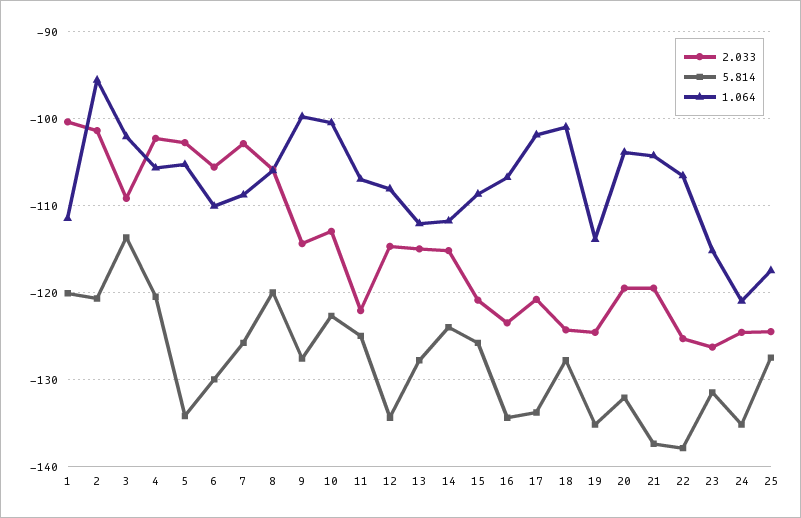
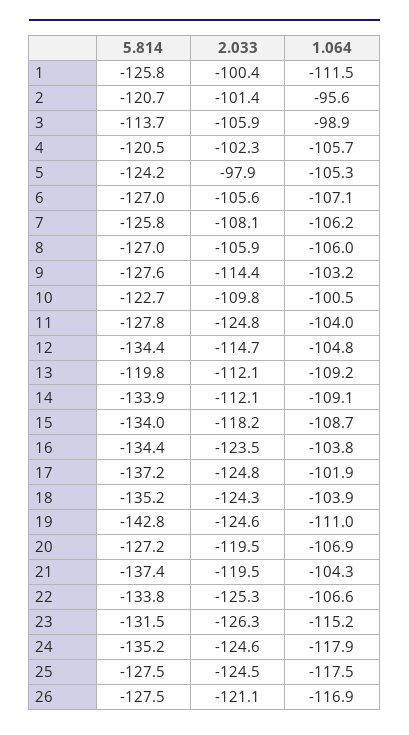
5.814, 1: -120 -> -125.8
2.033, 3: -109 -> -105.9
1.064, 3: -102 -> -98.9
2.033, 5: -103 -> -97.9
5.814, 5: -134 -> -124.2
5.814, 6: -130 -> -127
1.064, 6: -110 -> -107.1
2.033, 7: -103 -> -108.1
1.064, 7: -109 -> -106.2
5.814, 8: -120 -> -127
1.064, 9: -100 -> -103.2
2.033, 10: -113 -> -109.8
2.033, 11: -122 -> -124.8
5.814, 11: -125 -> -127.8
1.064, 11: -107 -> -104
1.064, 12: -108 -> -104.8
2.033, 13: -115 -> -112.1
5.814, 13: -128 -> -119.8
1.064, 13: -112 -> -109.2
2.033, 14: -115 -> -112.1
5.814, 14: -124 -> -133.9
1.064, 14: -112 -> -109.1
2.033, 15: -121 -> -118.2
5.814, 15: -126 -> -134
1.064, 16: -107 -> -103.8
2.033, 17: -121 -> -124.8
5.814, 17: -134 -> -137.2
5.814, 18: -128 -> -135.2
1.064, 18: -101 -> -103.9
5.814, 19: -135 -> -142.8
1.064, 19: -114 -> -111
5.814, 20: -132 -> -127.2
1.064, 20: -104 -> -106.9
5.814, 22: -138 -> -133.8
1.064, 24: -121 -> -117.9
5.814, 26: none -> -127.5
2.033, 26: none -> -121.1
1.064, 26: none -> -116.9

